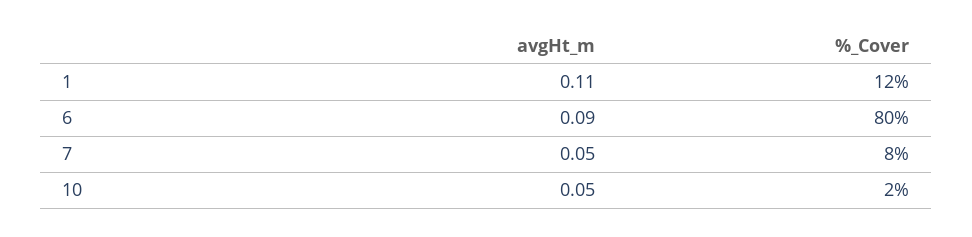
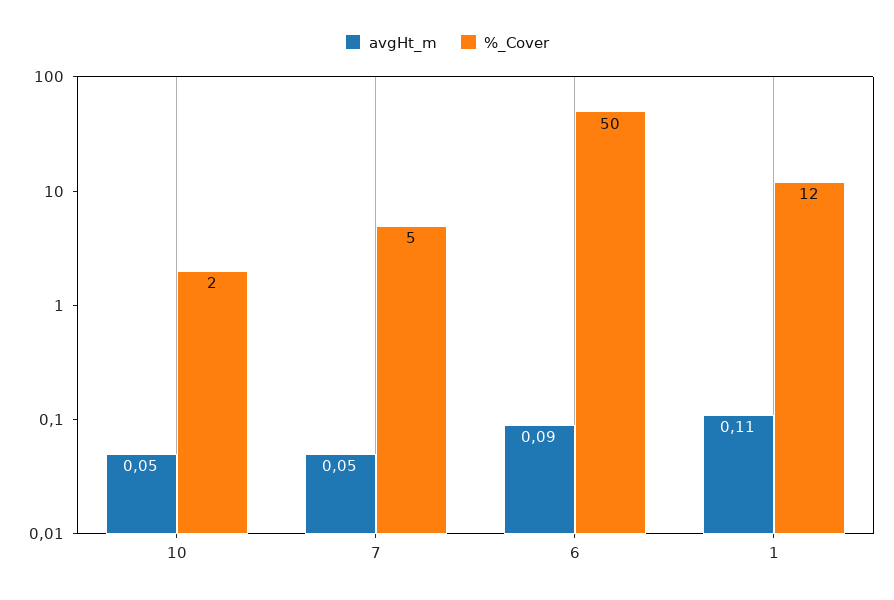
%_Cover, 6: 80 -> 50
%_Cover, 7: 8 -> 5

